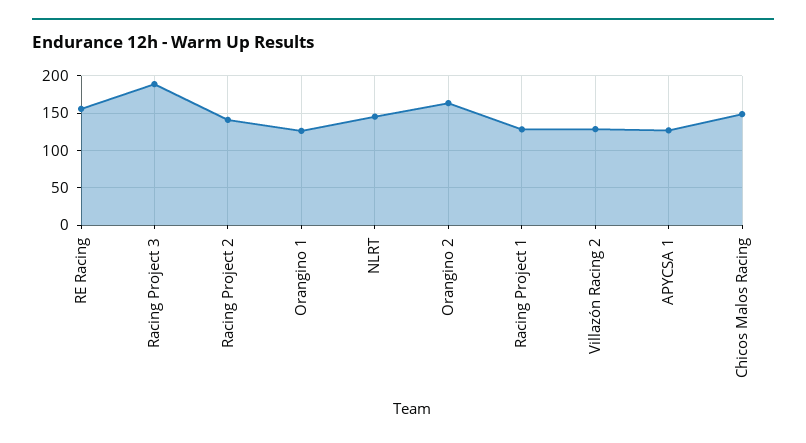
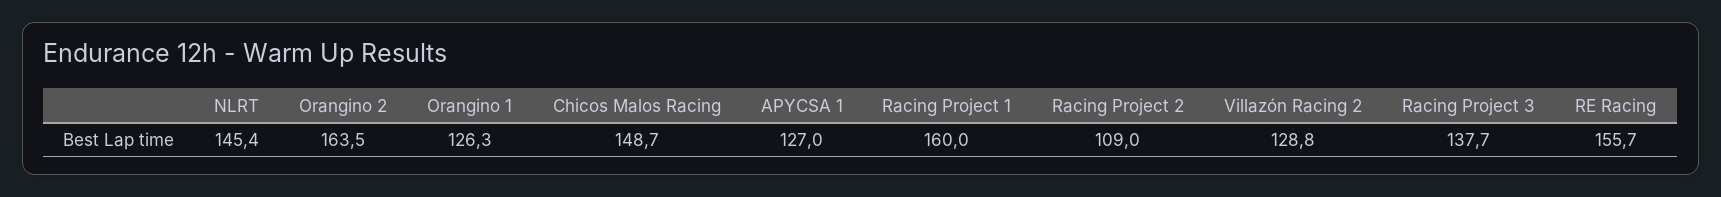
Racing Project 3: 190 -> 137.7
Racing Project 2: 140 -> 109
Racing Project 1: 130 -> 160

